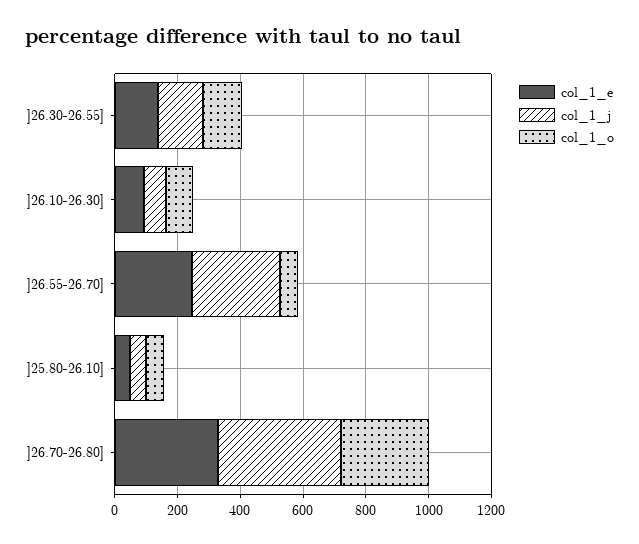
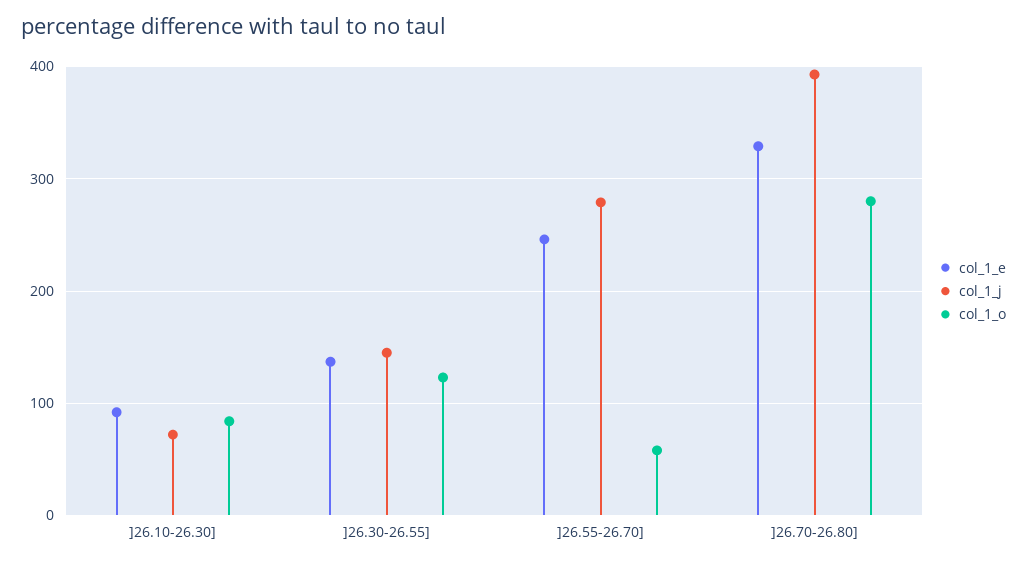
col_1_e, ]25.80-26.10]: 50 -> none
col_1_j, ]25.80-26.10]: 50 -> none
col_1_o, ]25.80-26.10]: 50 -> none

